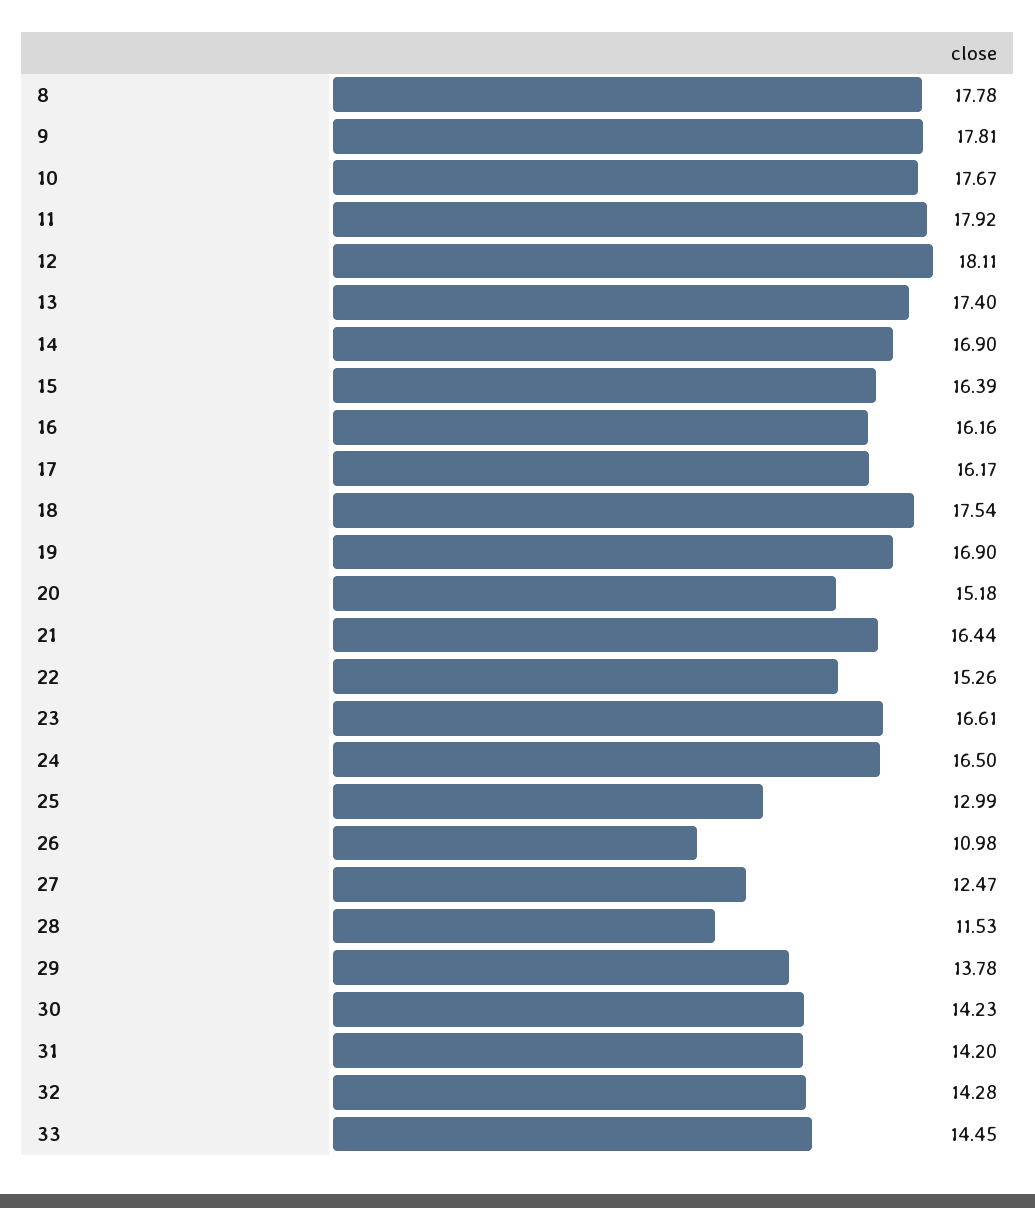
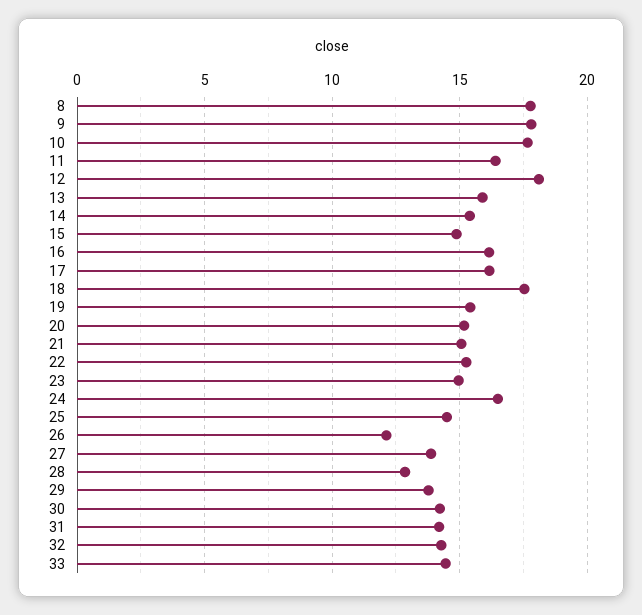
11: 17.92 -> 16.5
13: 17.4 -> 16
14: 16.9 -> 15.5
15: 16.39 -> 15
19: 16.9 -> 15.5
21: 16.44 -> 15
23: 16.61 -> 15
25: 12.99 -> 14.5
26: 10.98 -> 12
27: 12.47 -> 14
28: 11.53 -> 13

